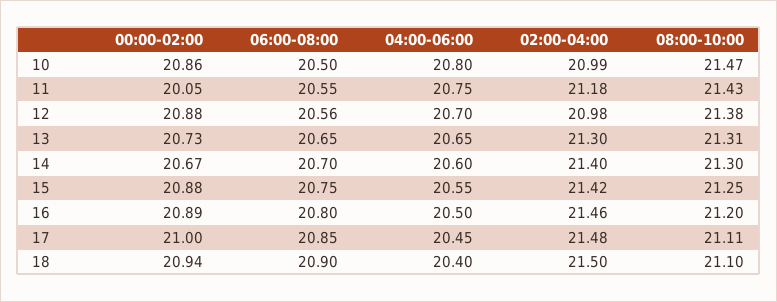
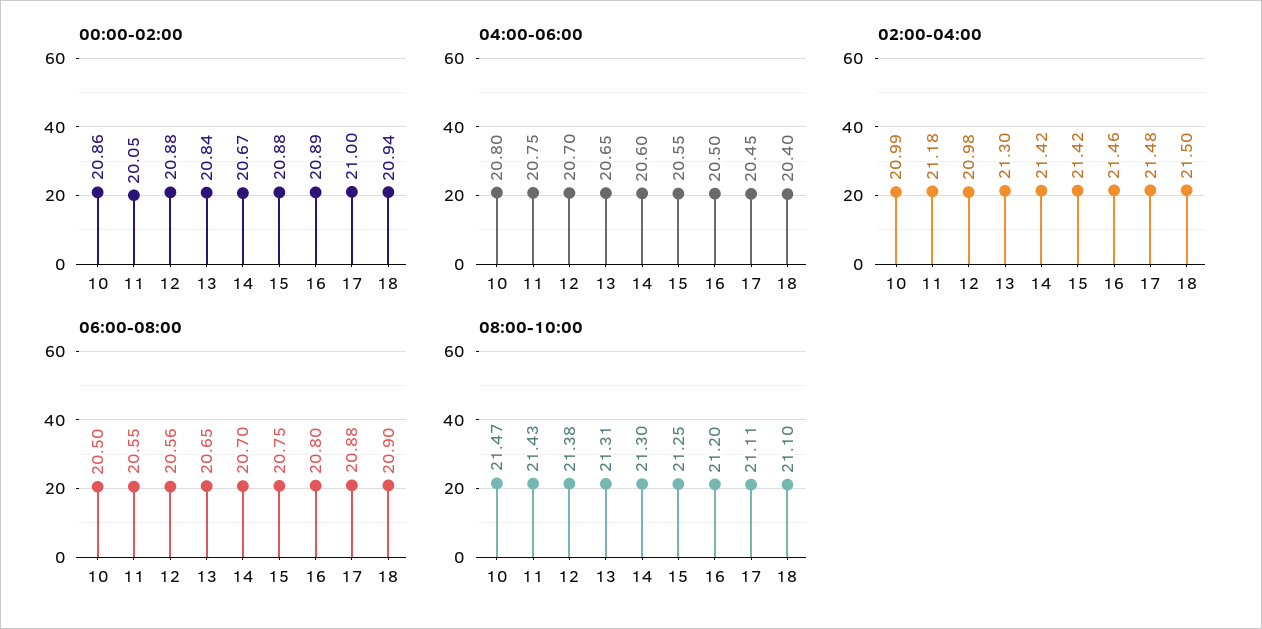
00:00-02:00, 13: 20.73 -> 20.84
02:00-04:00, 14: 21.4 -> 21.42
06:00-08:00, 17: 20.85 -> 20.88

